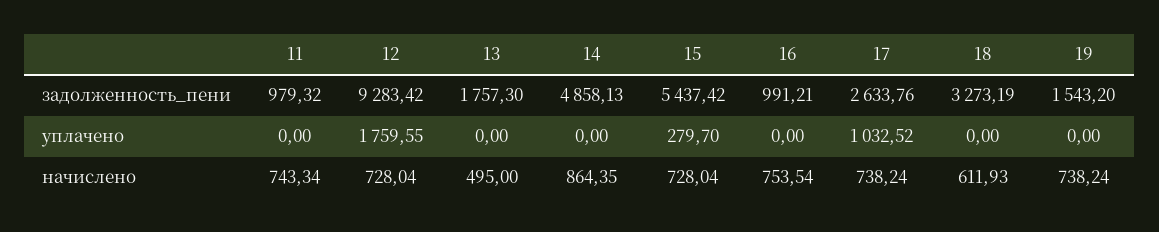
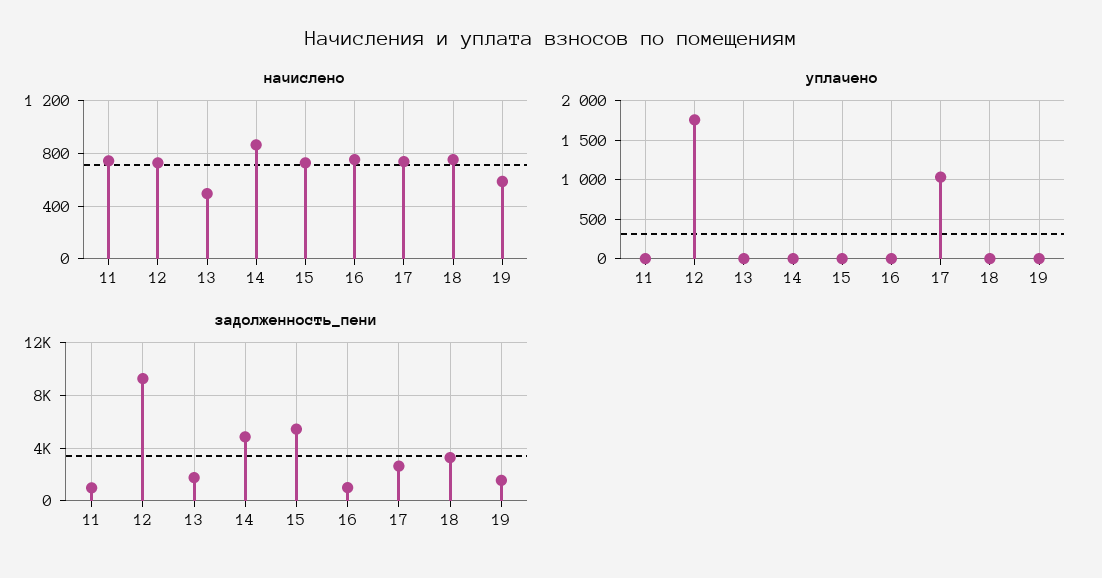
уплачено, 15: 279.7 -> 0
начислено, 18: 611.93 -> 750
начислено, 19: 738.24 -> 600

